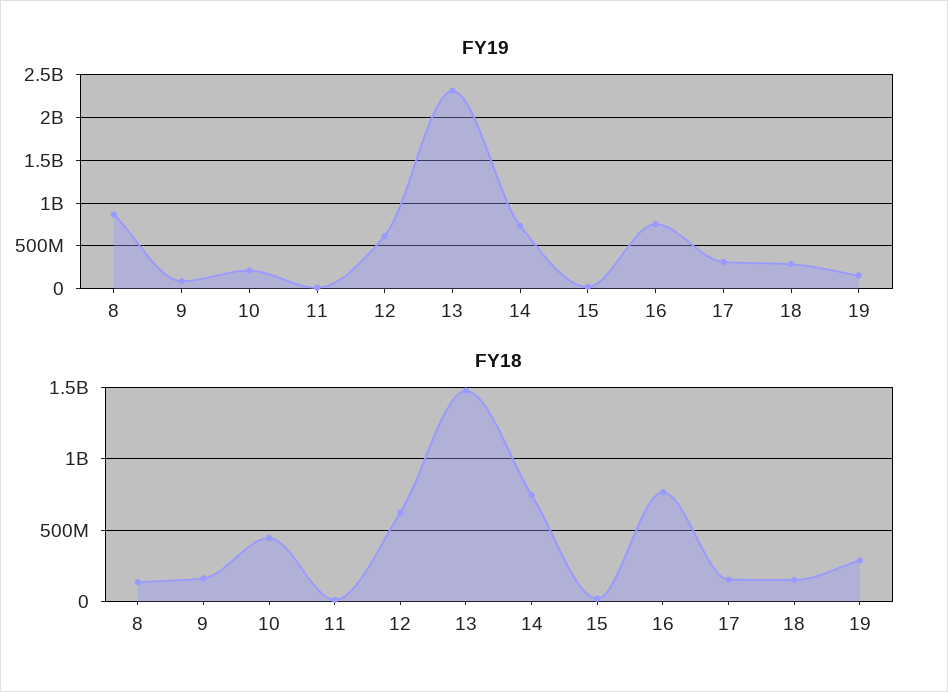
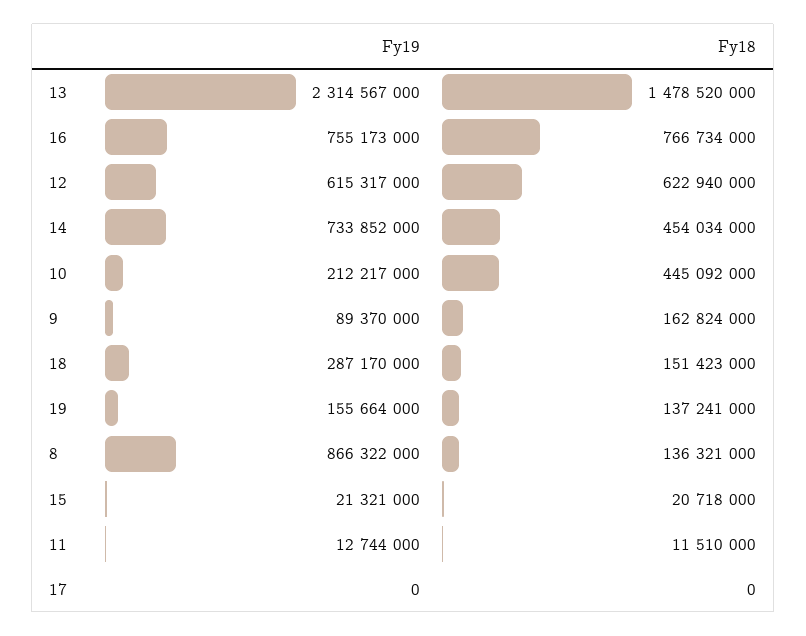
FY19, 17: 300000000 -> 0
FY18, 14: 750000000 -> 454034000
FY18, 17: 150000000 -> 0
FY18, 19: 300000000 -> 137241000

